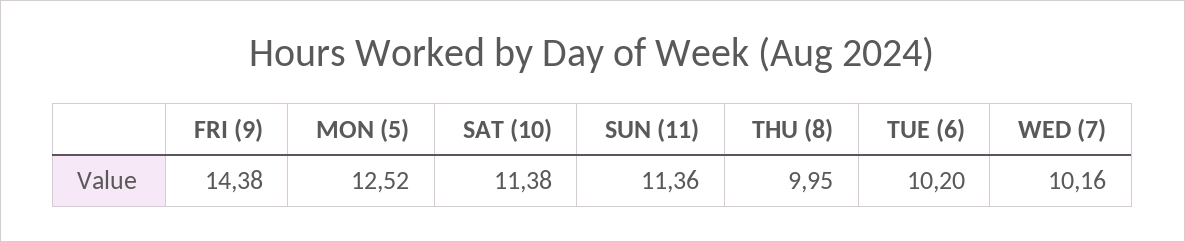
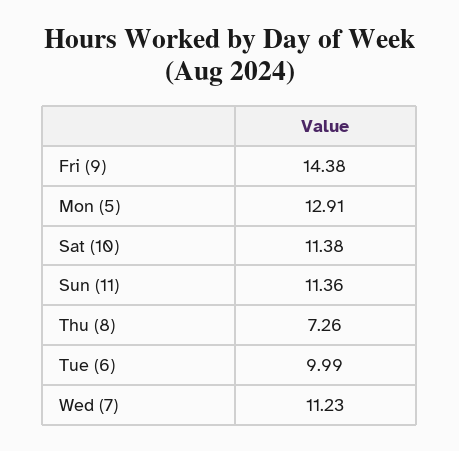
MON (5): 12.52 -> 12.91
THU (8): 9.95 -> 7.26
TUE (6): 10.2 -> 9.99
WED (7): 10.16 -> 11.23

